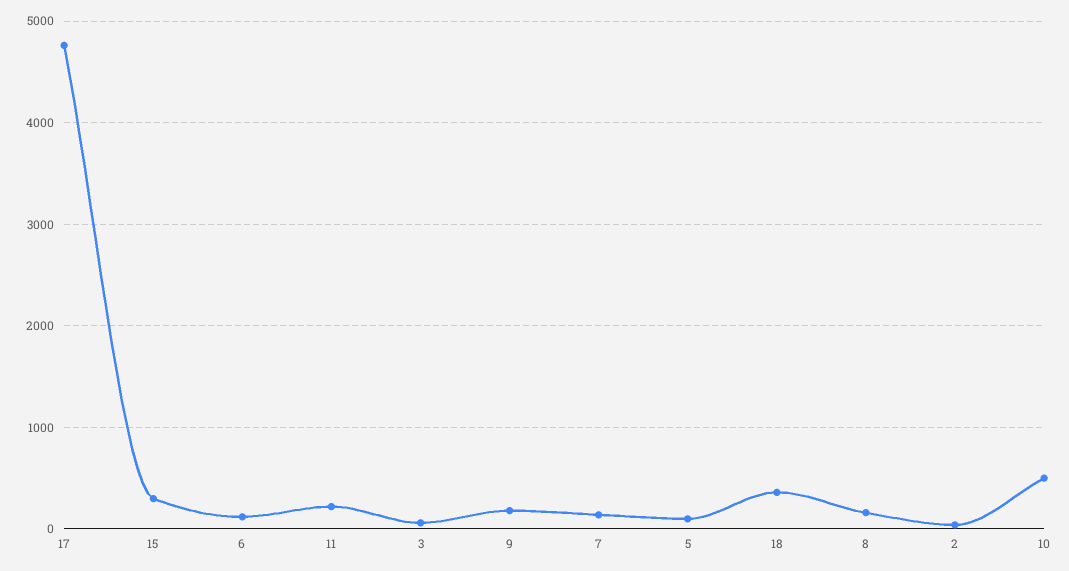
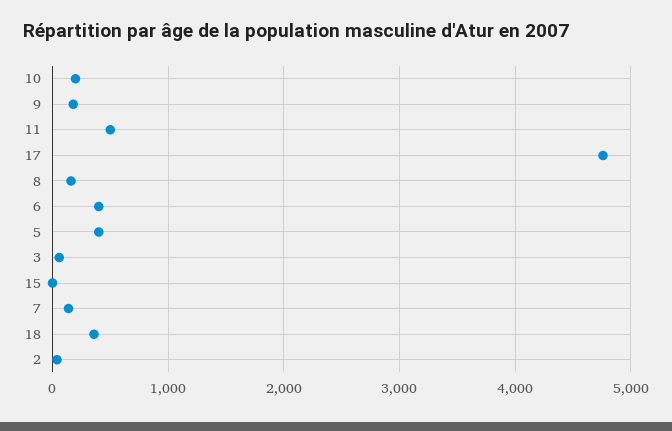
15: 300 -> 0
6: 100 -> 400
11: 200 -> 500
5: 100 -> 400
10: 500 -> 200

